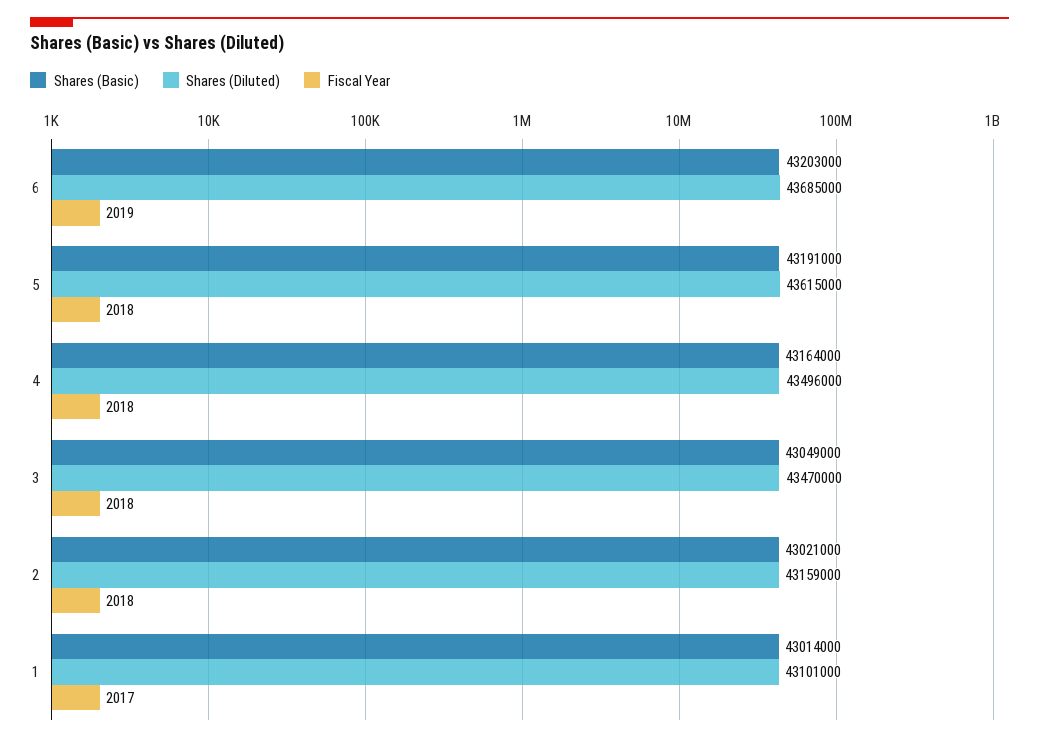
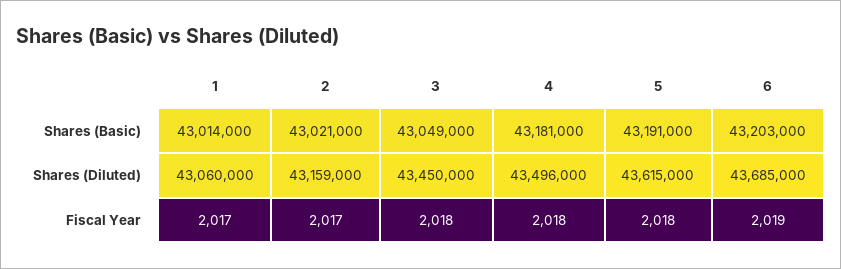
Shares (Basic), 4: 43164000 -> 43181000
Shares (Diluted), 3: 43470000 -> 43450000
Fiscal Year, 2: 2018 -> 2017
Shares (Diluted), 1: 43101000 -> 43060000

